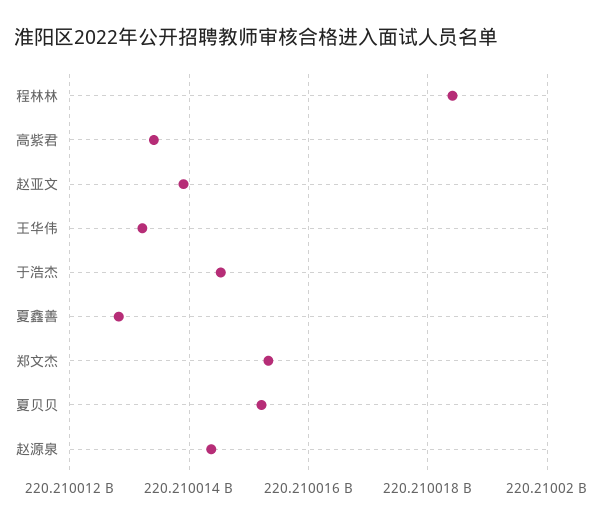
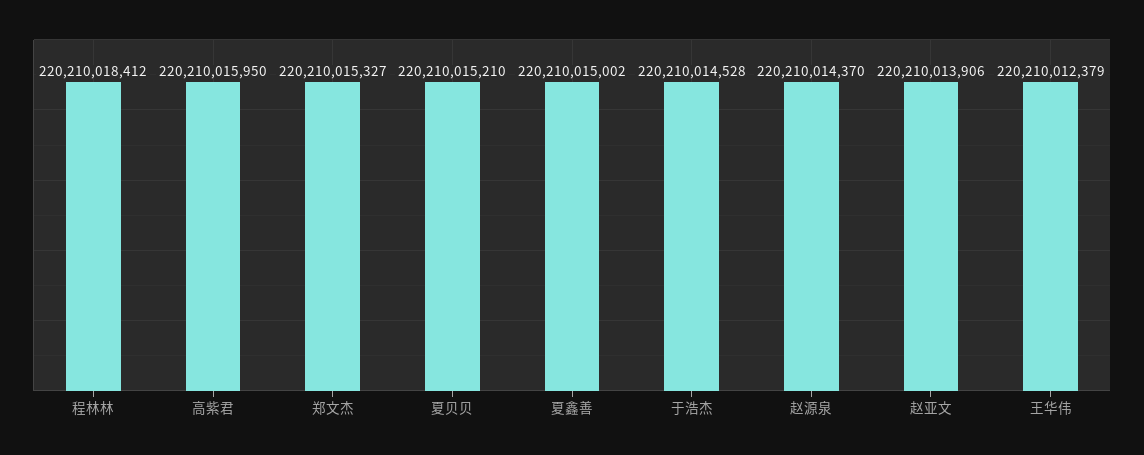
高紫君: 220210013400 -> 220210015950
王华伟: 220210013200 -> 220210012379
夏鑫善: 220210012800 -> 220210015002

